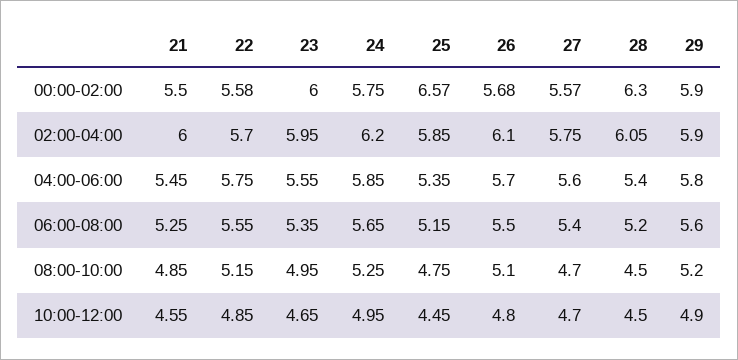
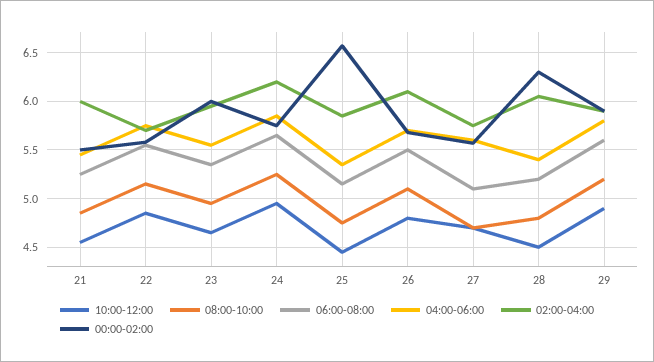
06:00-08:00, 27: 5.4 -> 5.1
08:00-10:00, 28: 4.5 -> 4.8

